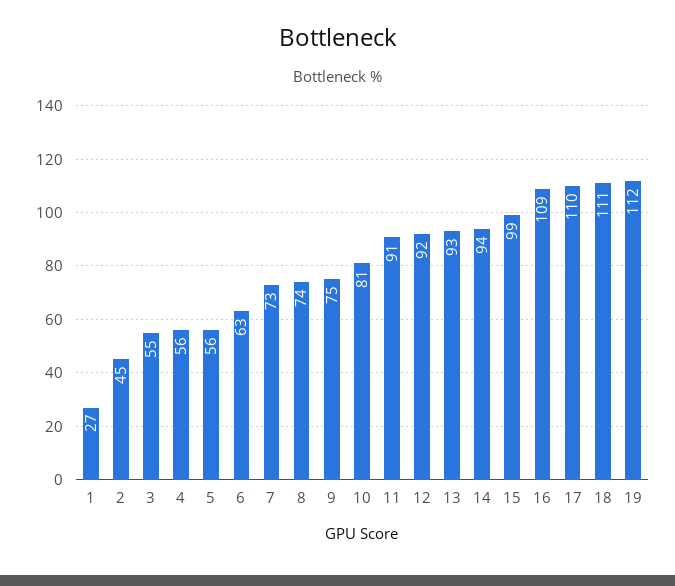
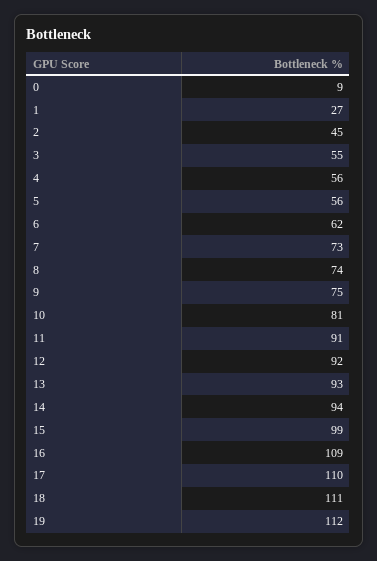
6: 63 -> 62
0: none -> 9

